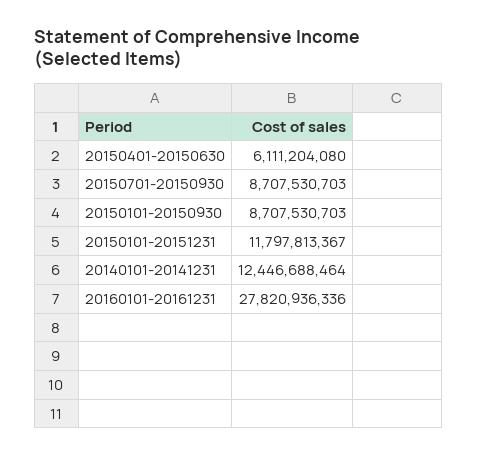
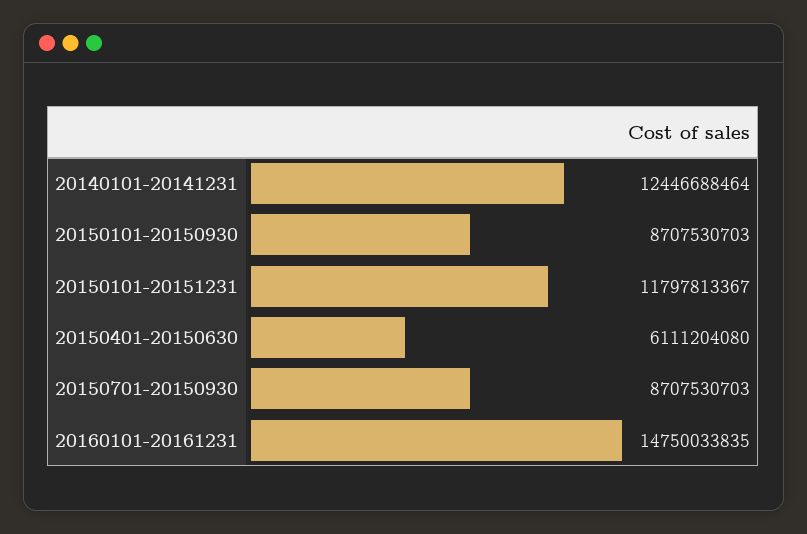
20160101-20161231: 27820936336 -> 14750033835

